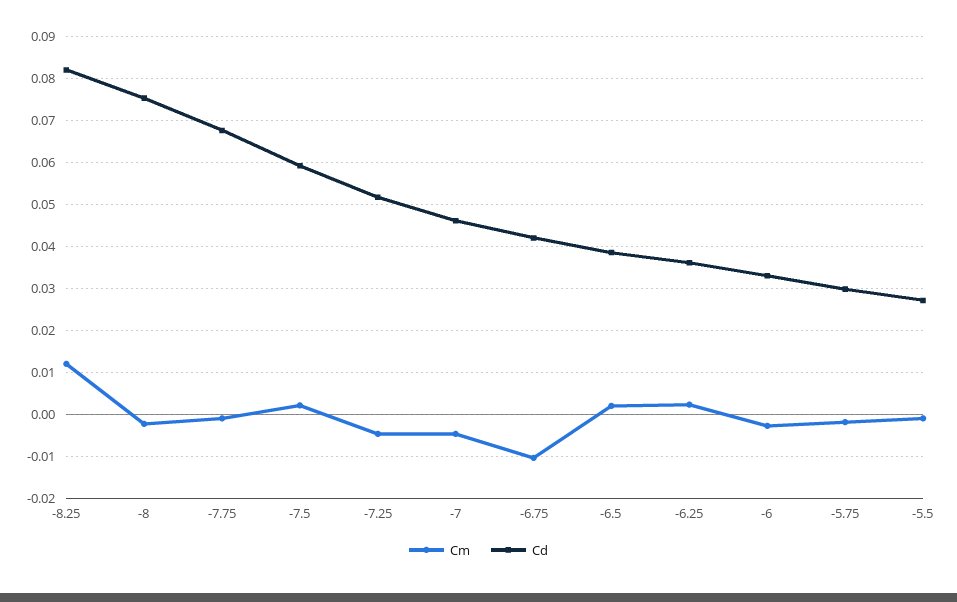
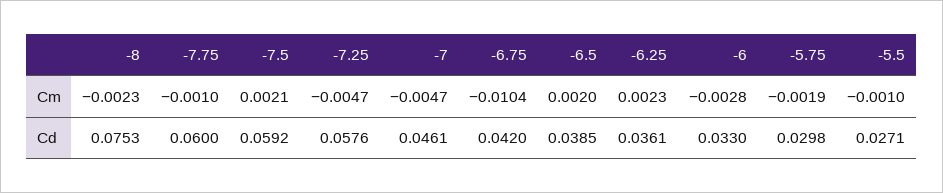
Cm, -8.25: 0.012 -> none
Cd, -8.25: 0.082 -> none
Cd, -7.75: 0.068 -> 0.06
Cd, -7.25: 0.052 -> 0.0576

